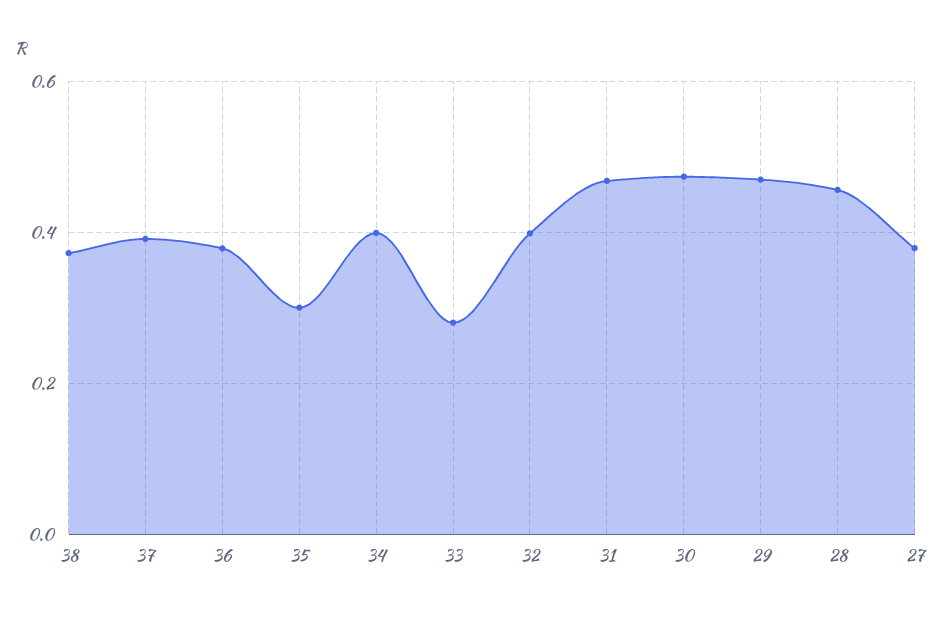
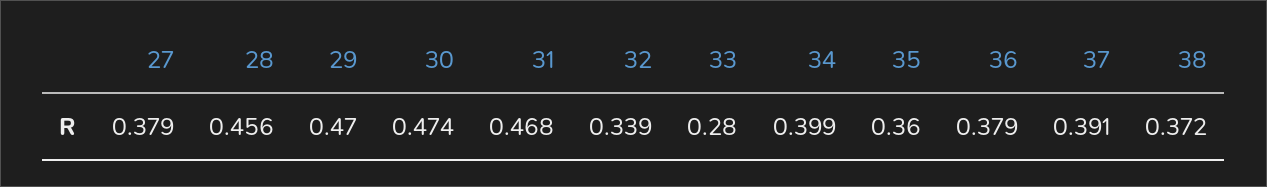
35: 0.3 -> 0.36
32: 0.4 -> 0.339

